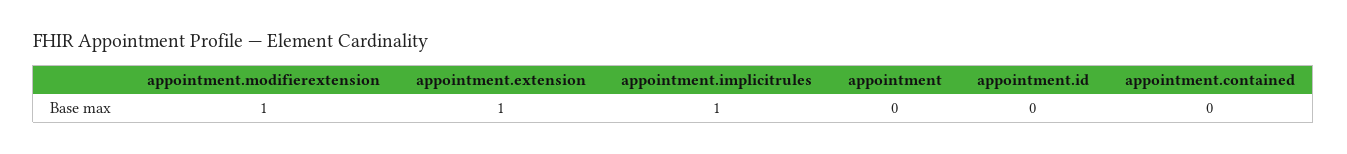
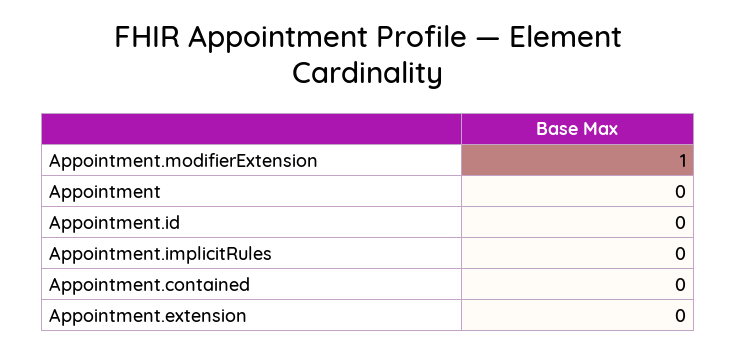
appointment.extension: 1 -> 0
appointment.implicitrules: 1 -> 0

